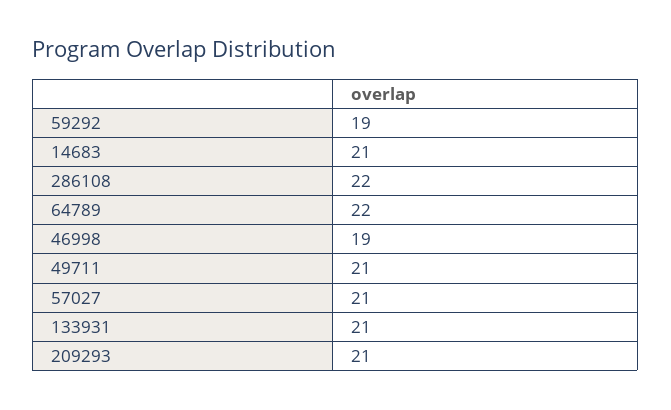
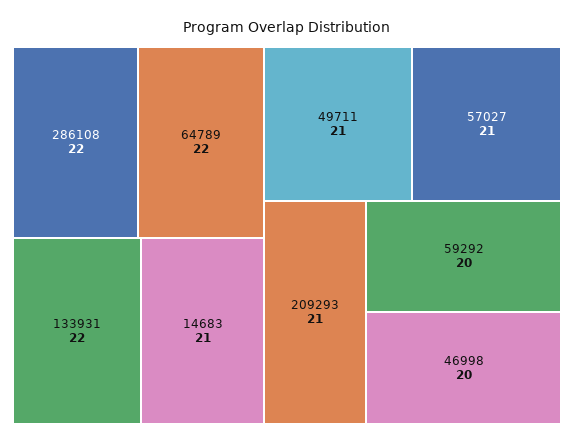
59292: 19 -> 20
46998: 19 -> 20
133931: 21 -> 22

